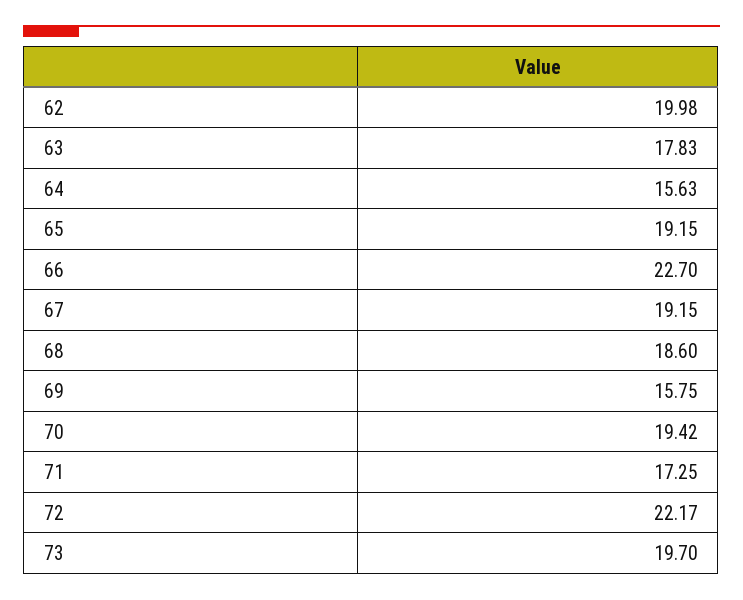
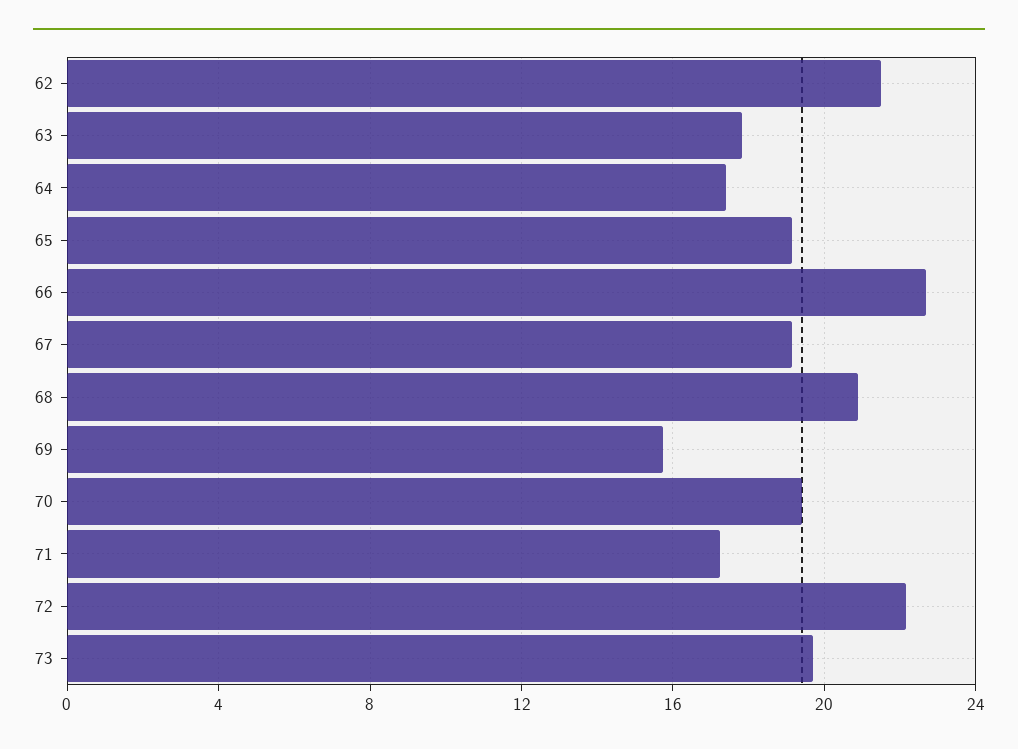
62: 19.98 -> 21.5
64: 15.63 -> 17.5
68: 18.6 -> 21

